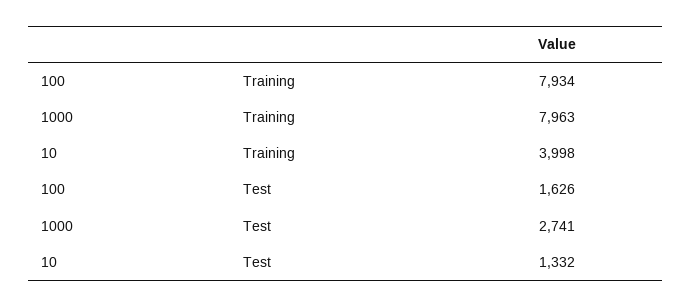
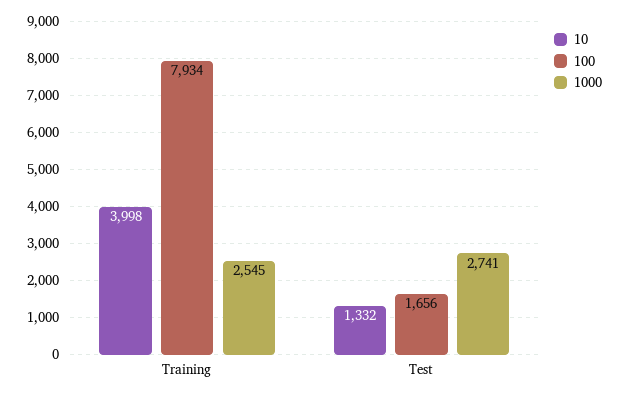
1000, Training: 7963 -> 2545
100, Test: 1626 -> 1656

